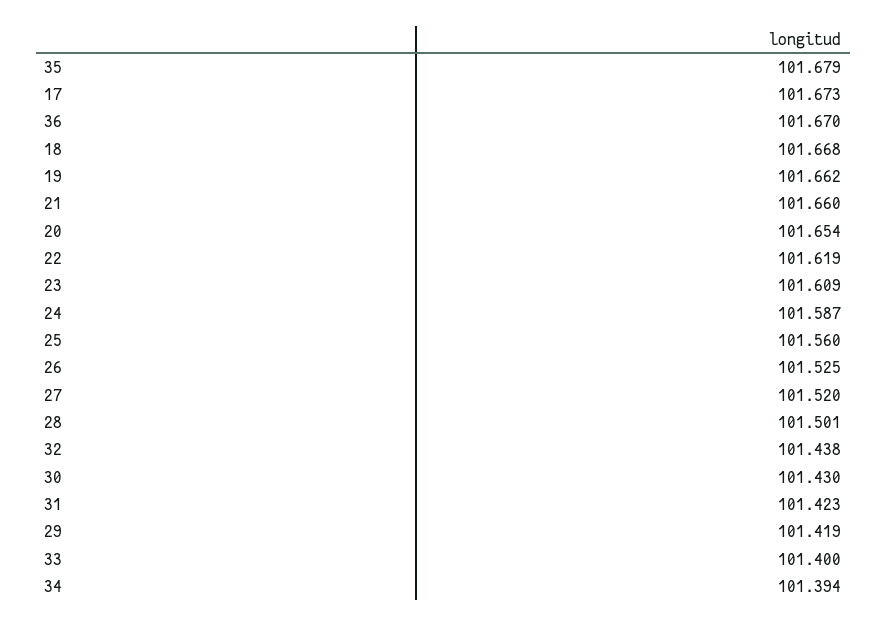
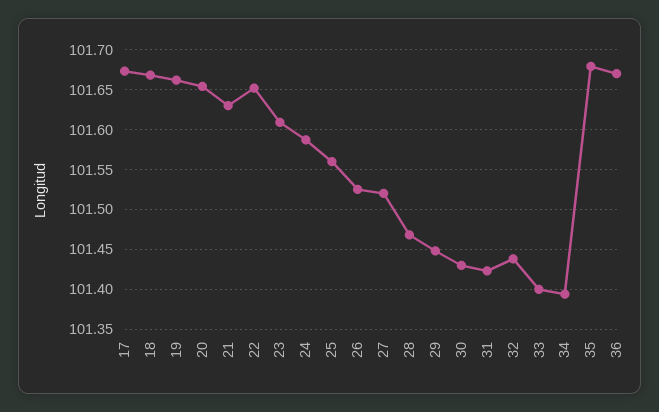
21: 101.66 -> 101.63
22: 101.619 -> 101.65
28: 101.501 -> 101.47
29: 101.419 -> 101.45

